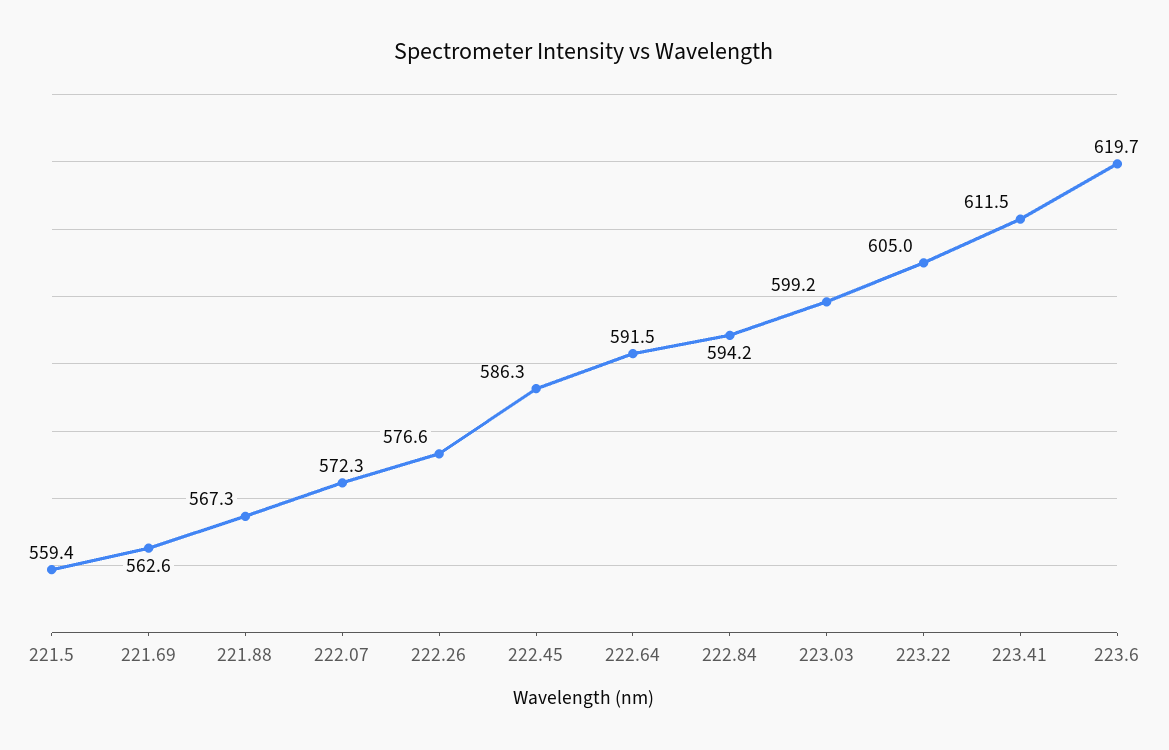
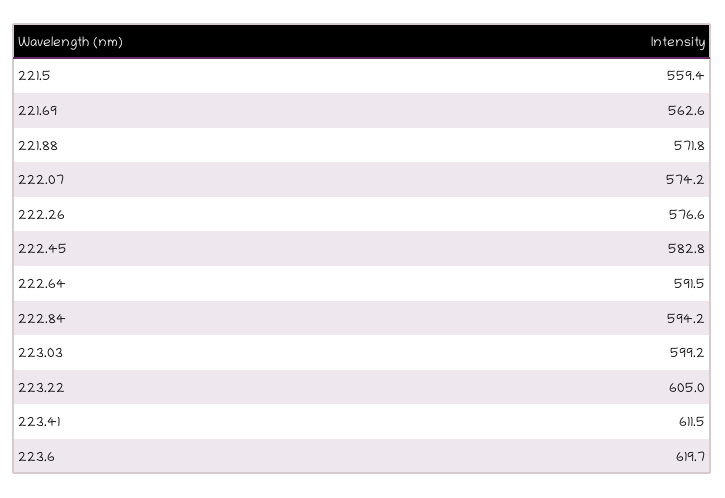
221.88: 567.3 -> 571.8
222.07: 572.3 -> 574.2
222.45: 586.3 -> 582.8

